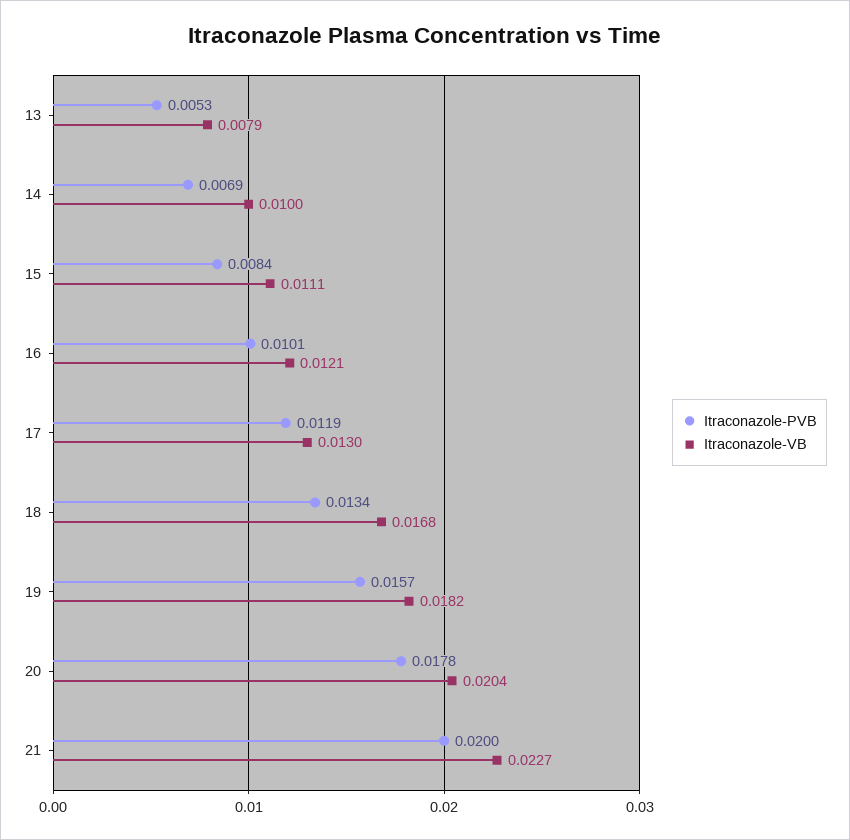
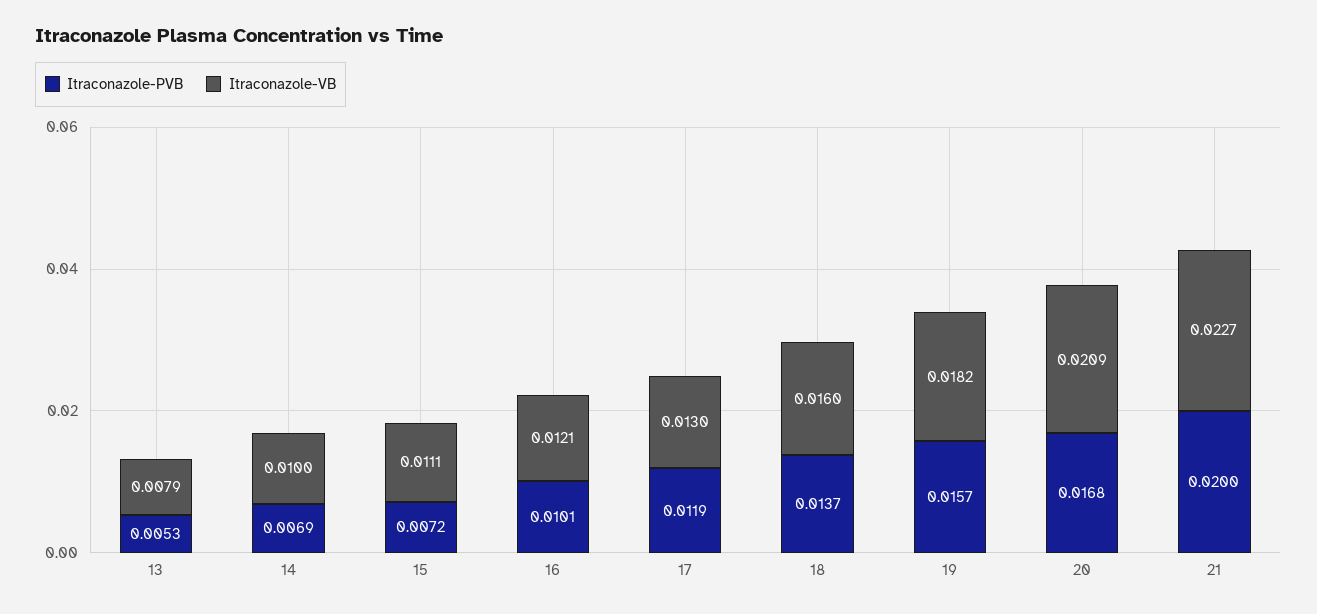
Itraconazole-PVB, 15: 0.0084 -> 0.0072
Itraconazole-PVB, 18: 0.0134 -> 0.0137
Itraconazole-VB, 18: 0.0168 -> 0.016
Itraconazole-PVB, 20: 0.0178 -> 0.0168
Itraconazole-VB, 20: 0.0204 -> 0.0209

